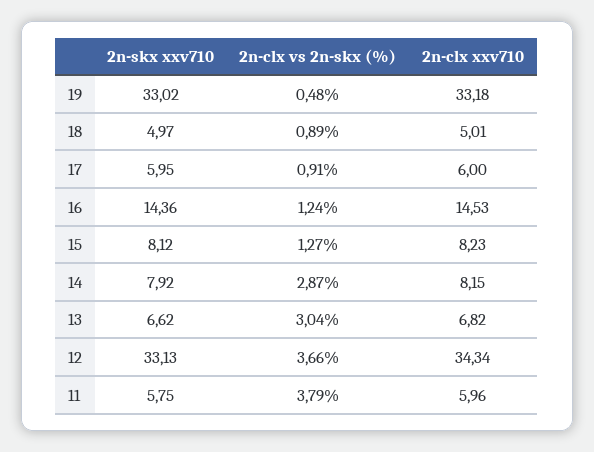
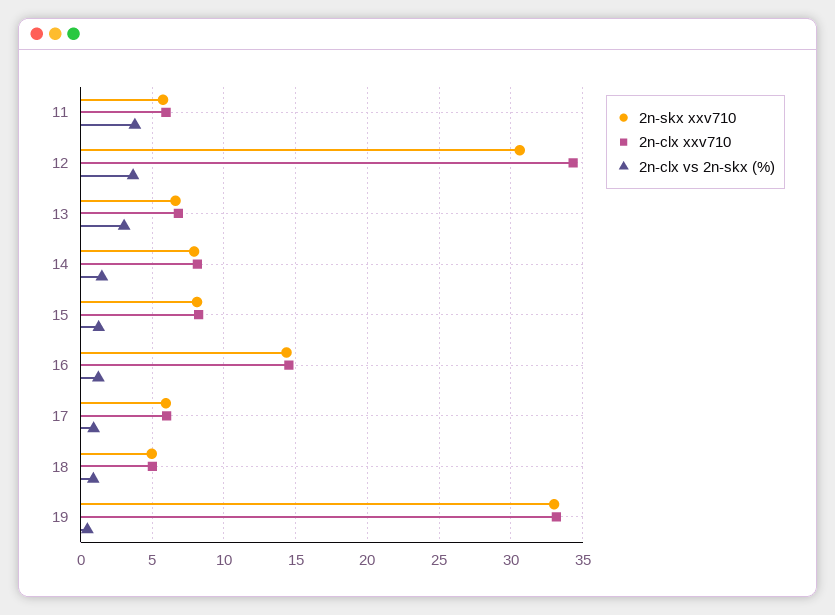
2n-clx vs 2n-skx (%), 14: 2.87 -> 1.5
2n-skx xxv710, 12: 33.13 -> 30.5

